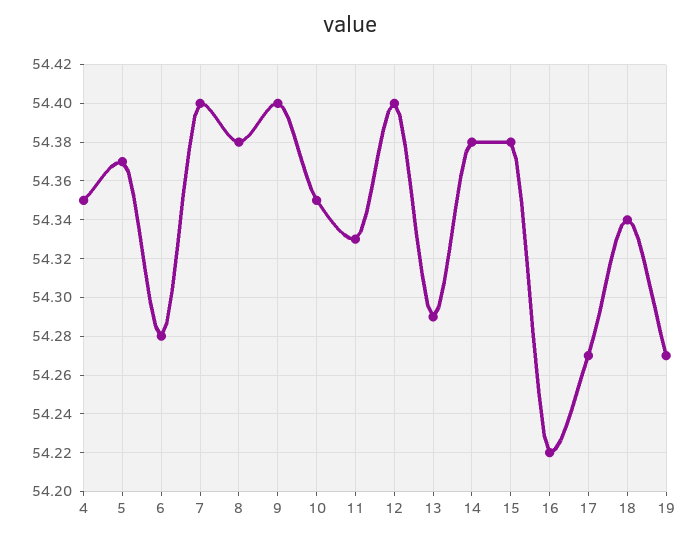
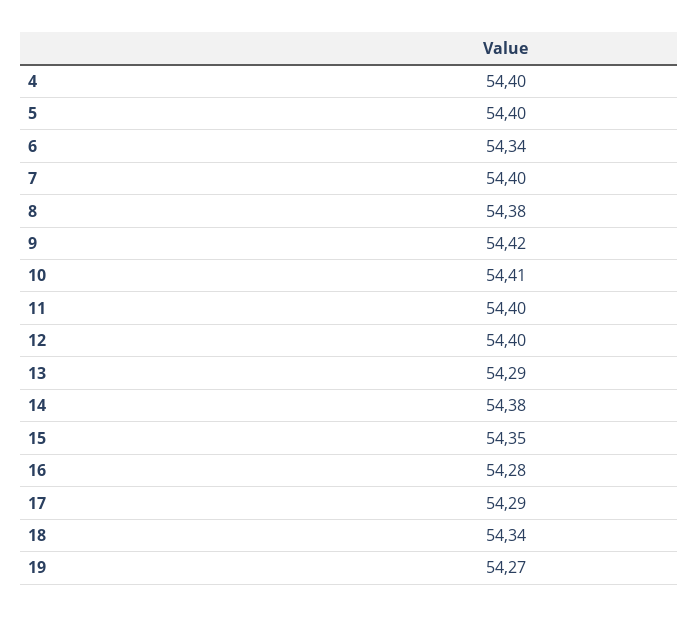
4: 54.35 -> 54.4
5: 54.37 -> 54.4
6: 54.28 -> 54.34
9: 54.4 -> 54.42
10: 54.35 -> 54.41
11: 54.33 -> 54.4
15: 54.38 -> 54.35
16: 54.22 -> 54.28
17: 54.27 -> 54.29

